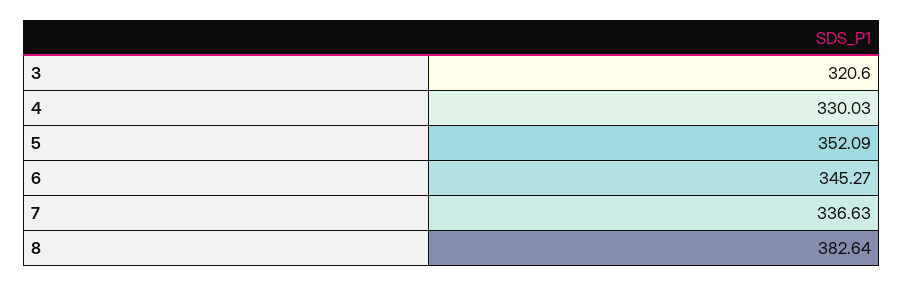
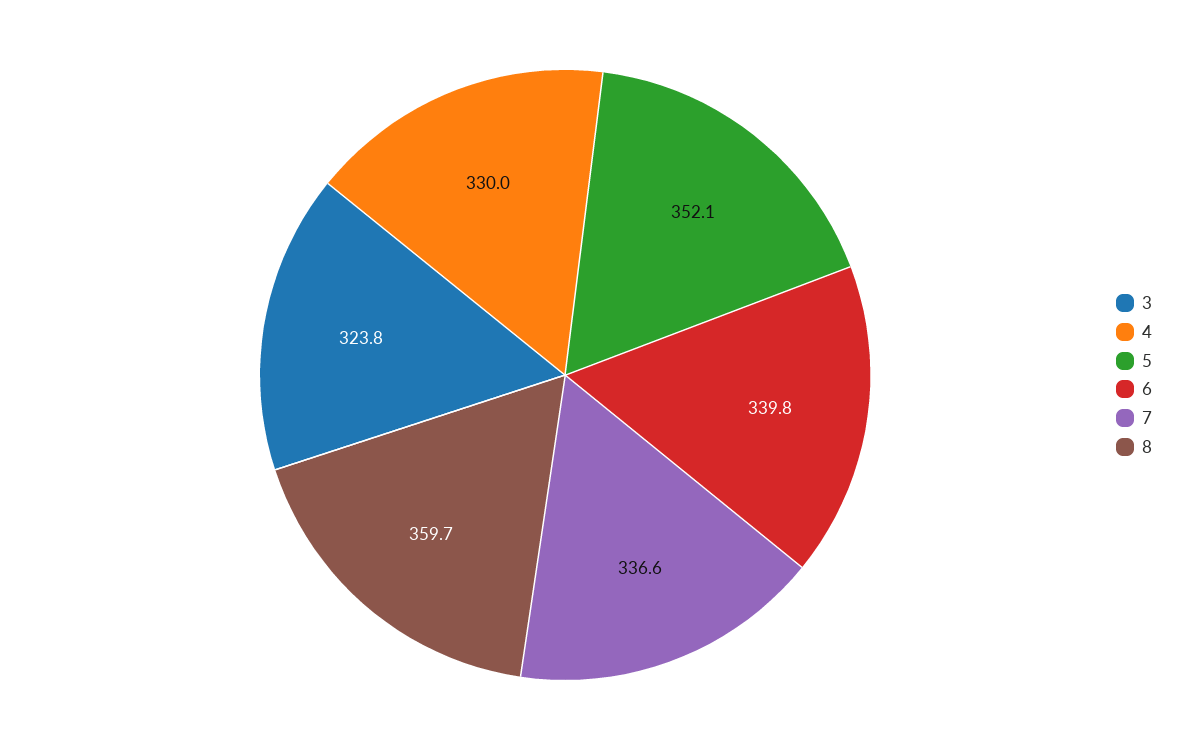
3: 320.6 -> 323.8
6: 345.27 -> 339.8
8: 382.64 -> 359.7

